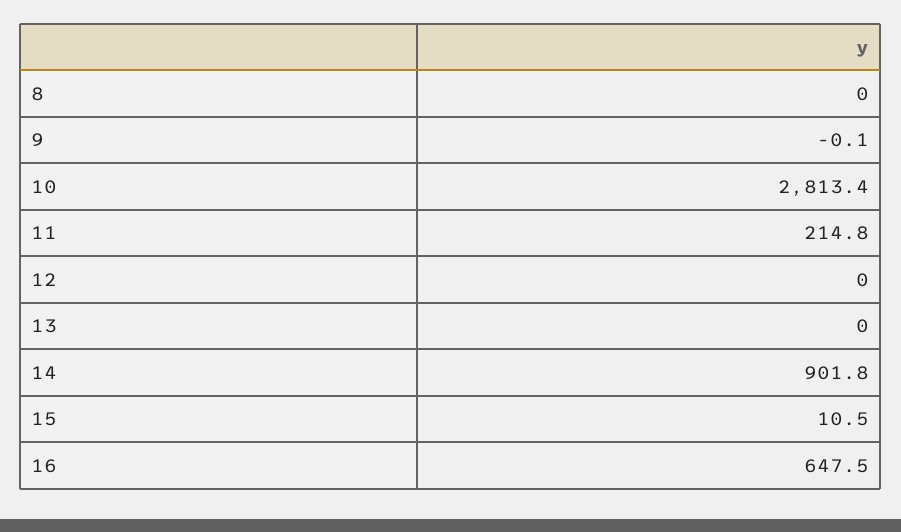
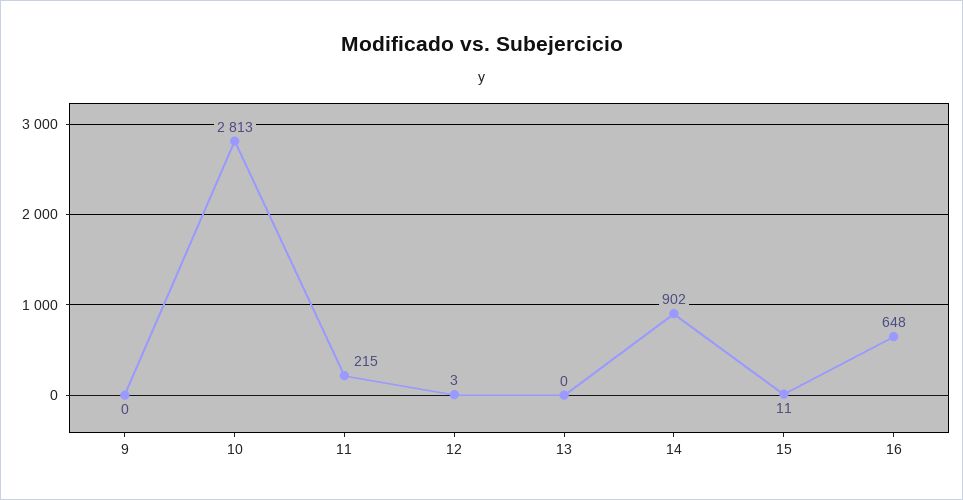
8: 0 -> none
12: 0 -> 3

